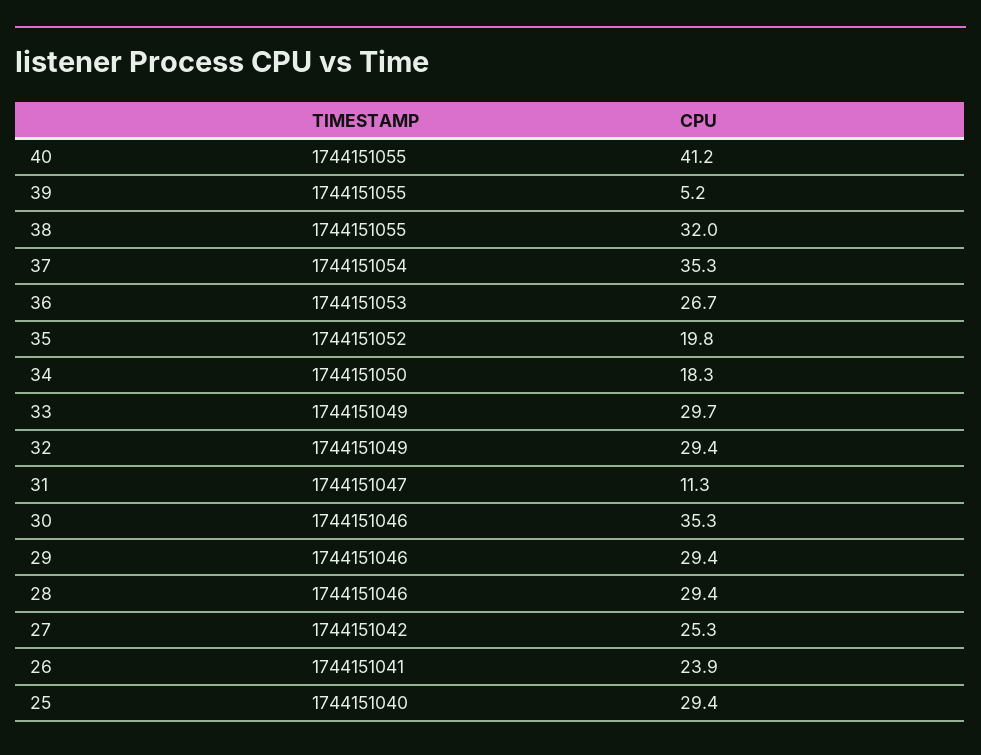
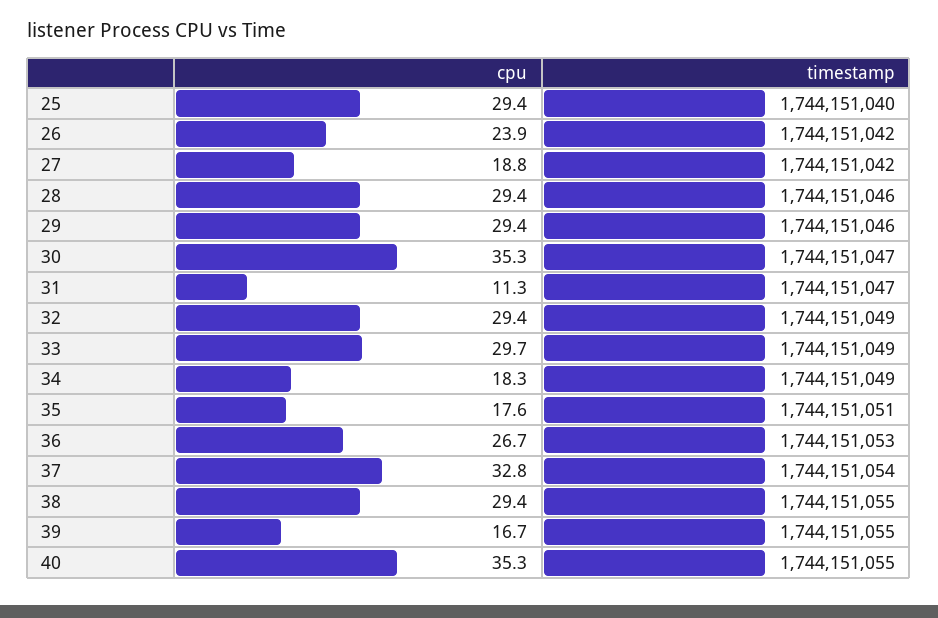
CPU, 40: 41.2 -> 35.3
CPU, 39: 5.2 -> 16.7
CPU, 38: 32 -> 29.4
CPU, 37: 35.3 -> 32.8
TIMESTAMP, 35: 1744151052 -> 1744151051
CPU, 35: 19.8 -> 17.6
TIMESTAMP, 34: 1744151050 -> 1744151049
TIMESTAMP, 30: 1744151046 -> 1744151047
CPU, 27: 25.3 -> 18.8
TIMESTAMP, 26: 1744151041 -> 1744151042

